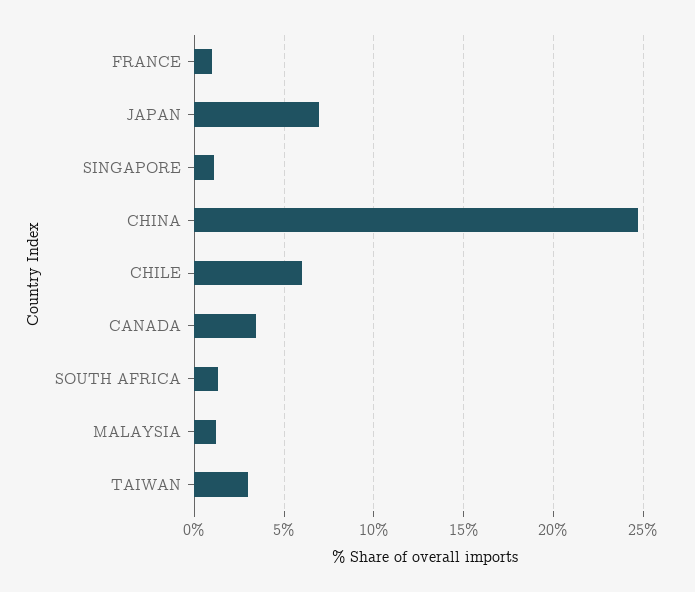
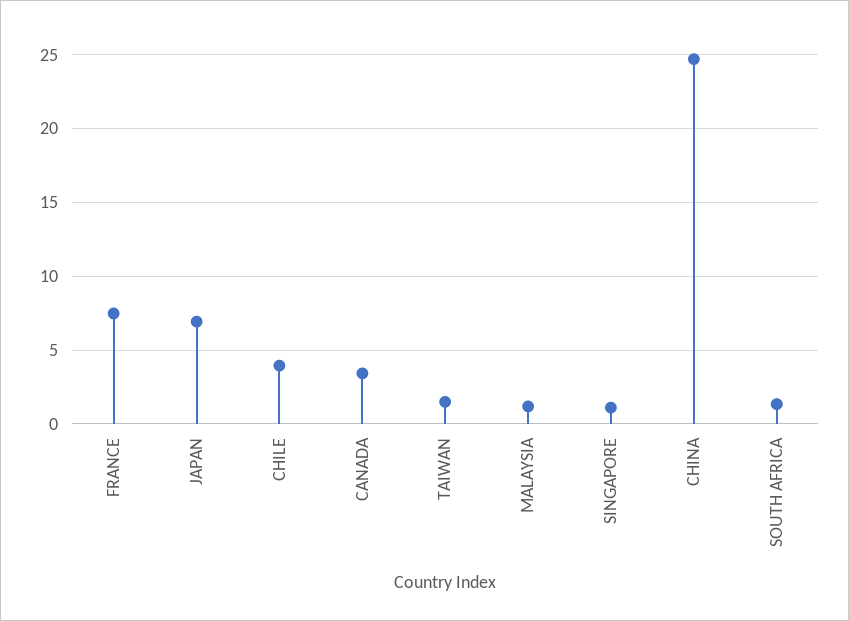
FRANCE: 1 -> 7.5
CHILE: 6 -> 4
TAIWAN: 3 -> 1.5

